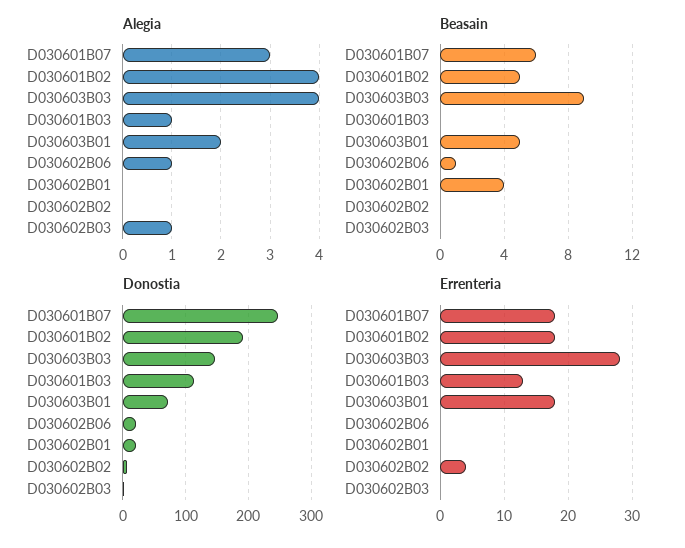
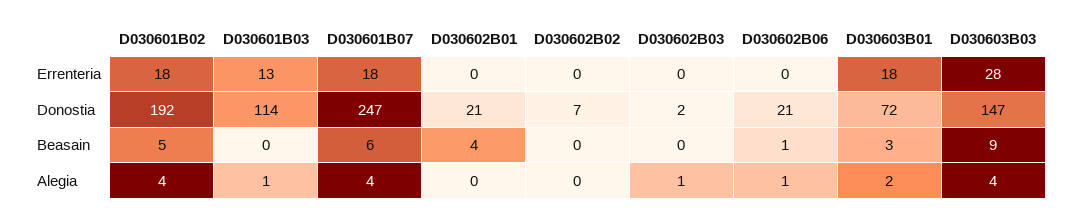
Alegia, D030601B07: 3 -> 4
Beasain, D030603B01: 5 -> 3
Errenteria, D030602B02: 4 -> 0

